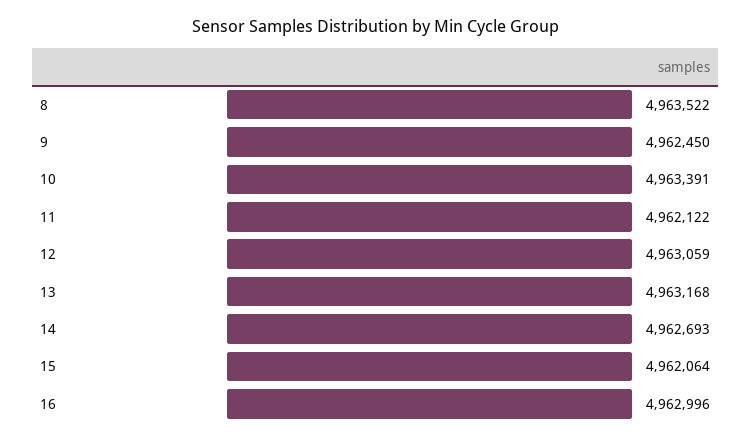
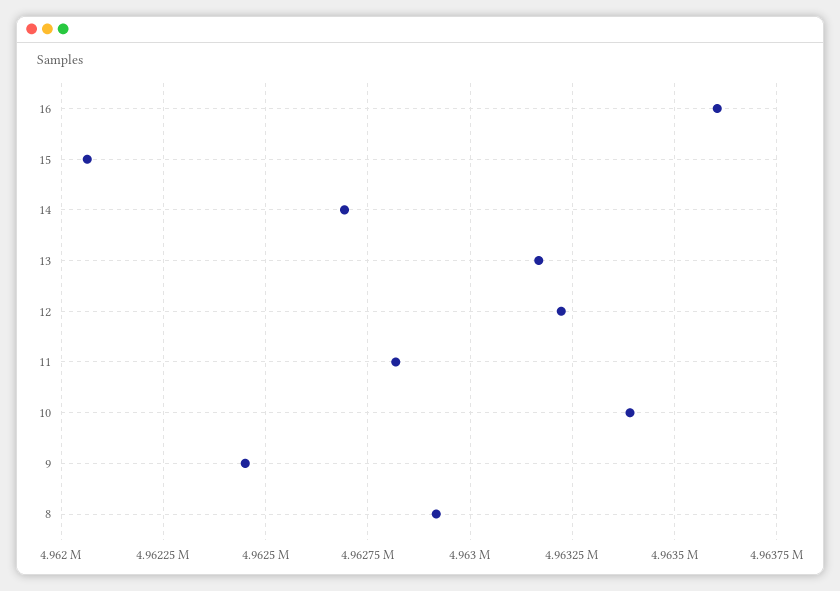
8: 4963522 -> 4962925
11: 4962122 -> 4962825
12: 4963059 -> 4963225
16: 4962996 -> 4963600

